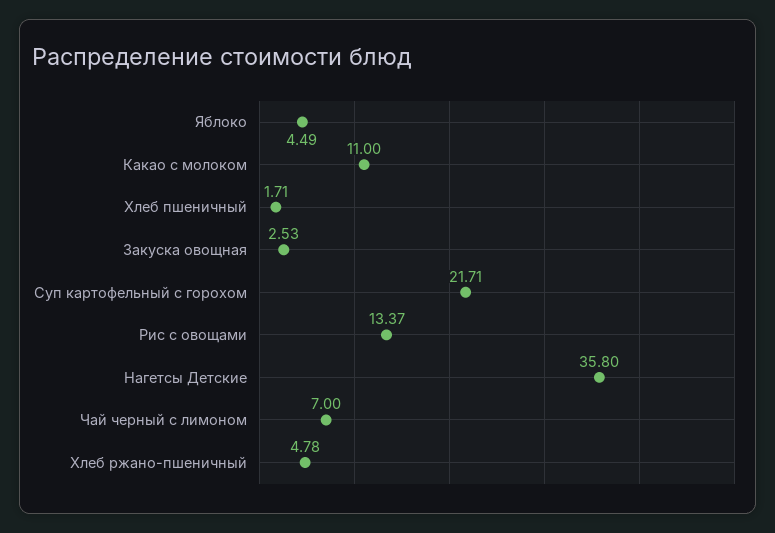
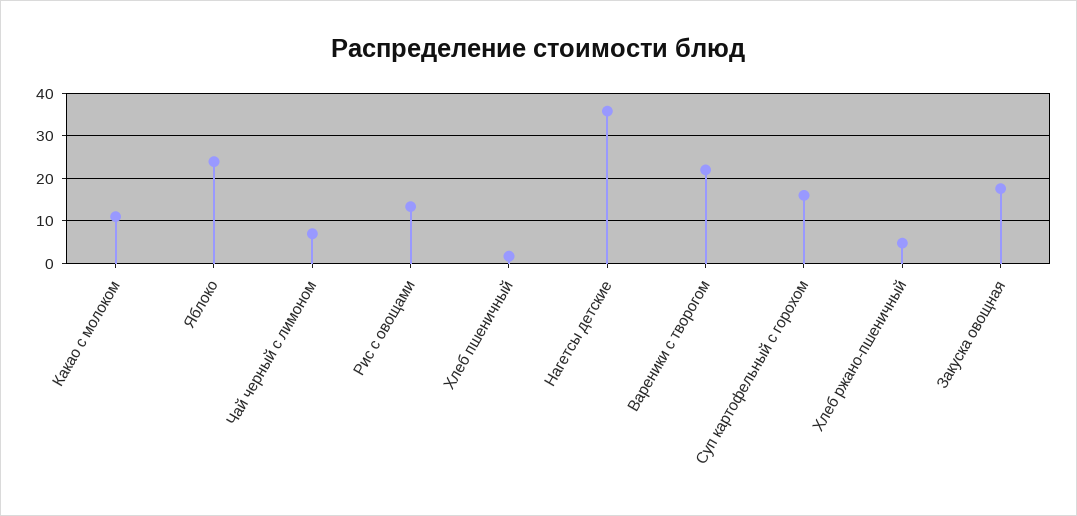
Яблоко: 4.49 -> 24
Закуска овощная: 2.53 -> 18
Суп картофельный с горохом: 21.71 -> 16
Вареники с творогом: none -> 22

